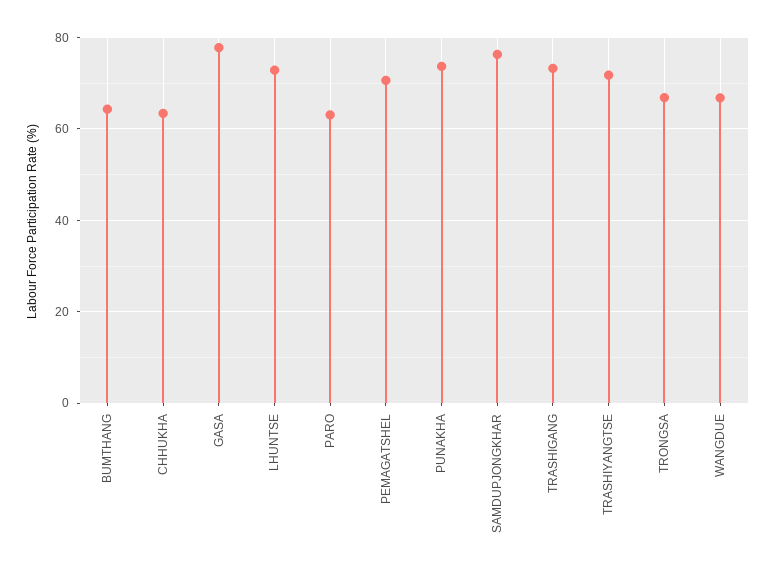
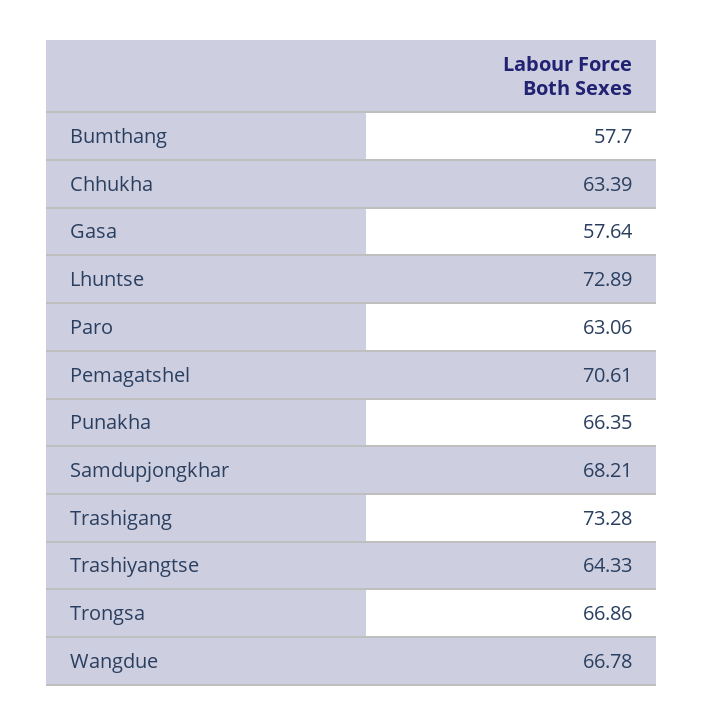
BUMTHANG: 64 -> 57.7
GASA: 78 -> 57.64
PUNAKHA: 74 -> 66.35
SAMDUPJONGKHAR: 76 -> 68.21
TRASHIYANGTSE: 72 -> 64.33

